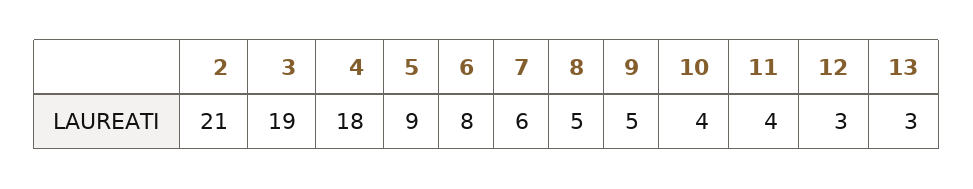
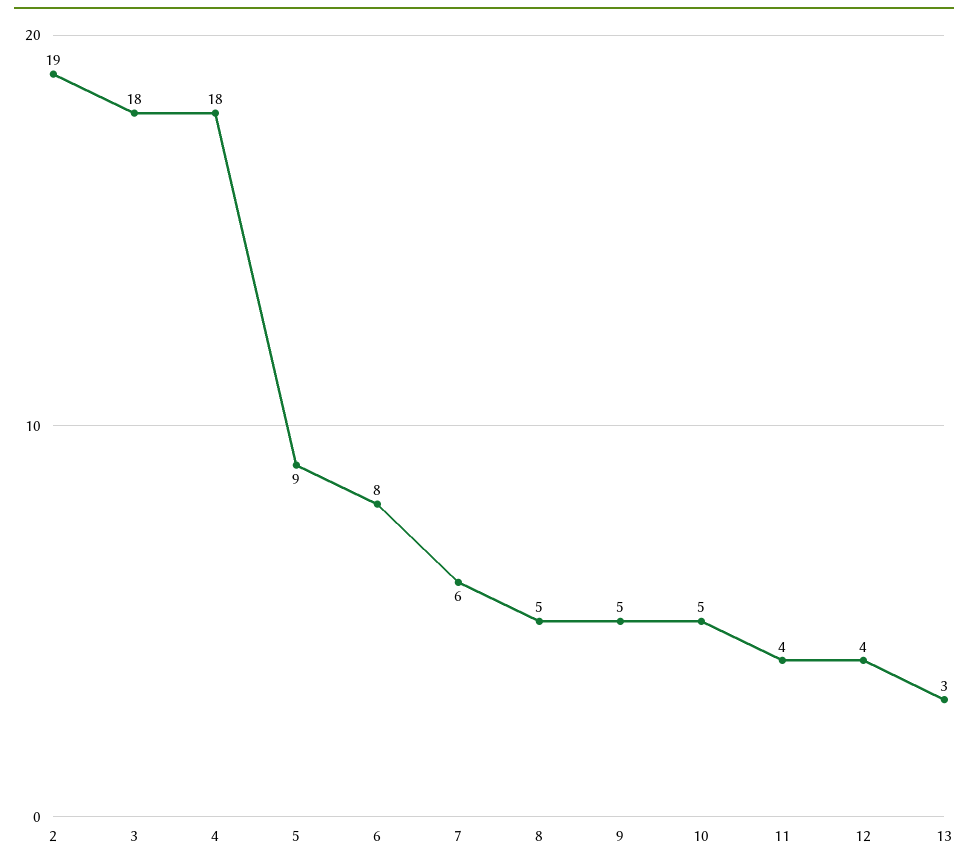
2: 21 -> 19
3: 19 -> 18
10: 4 -> 5
12: 3 -> 4

